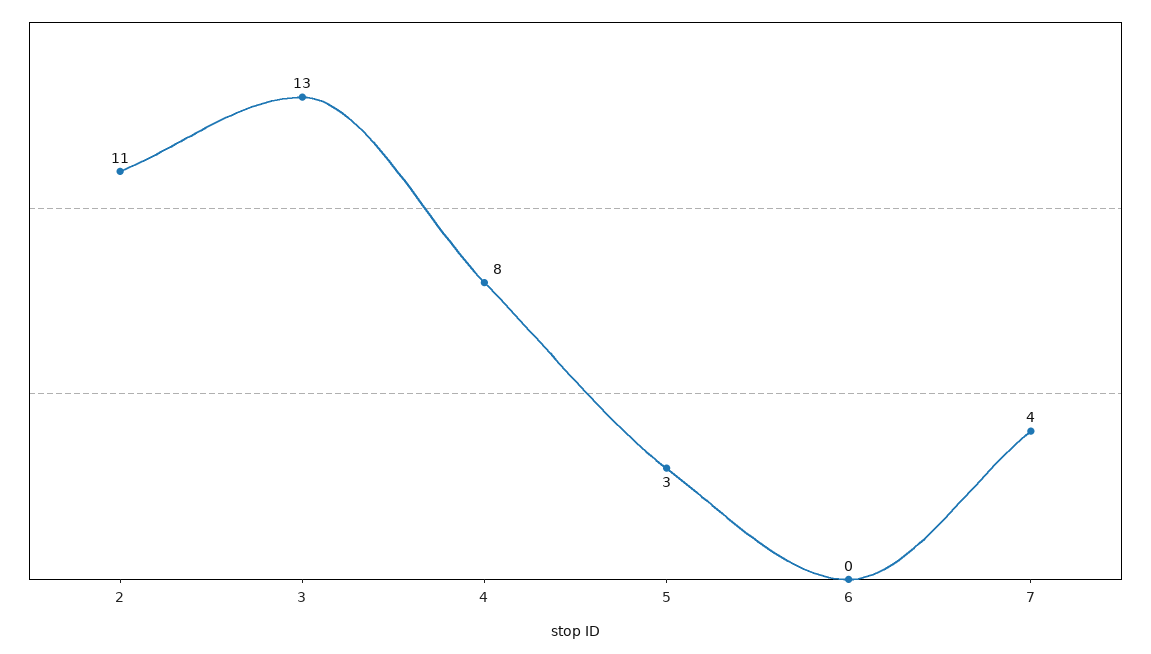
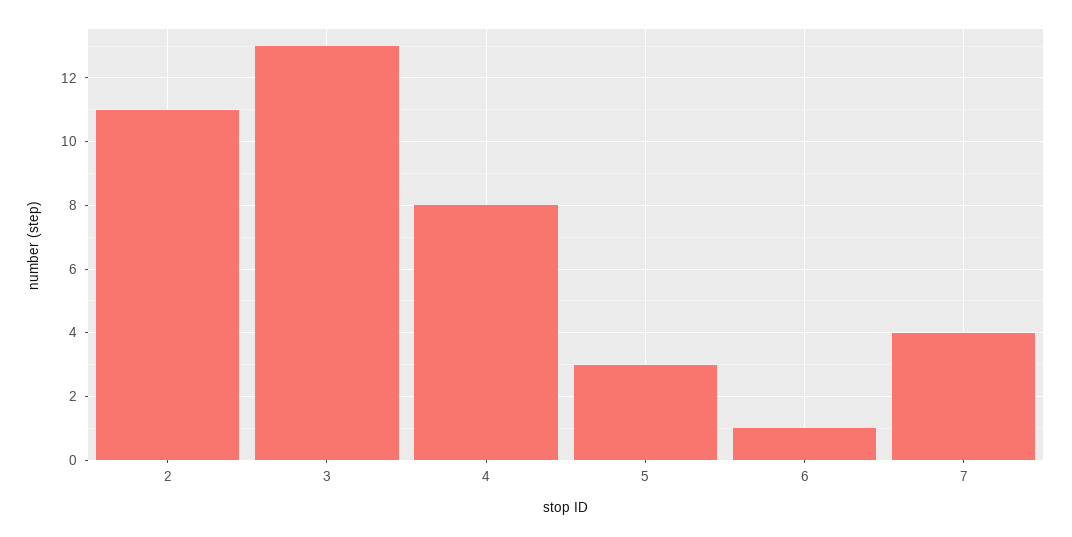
6: 0 -> 1

